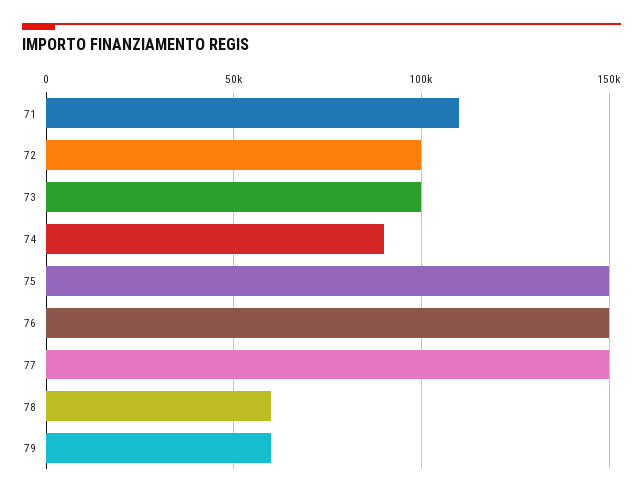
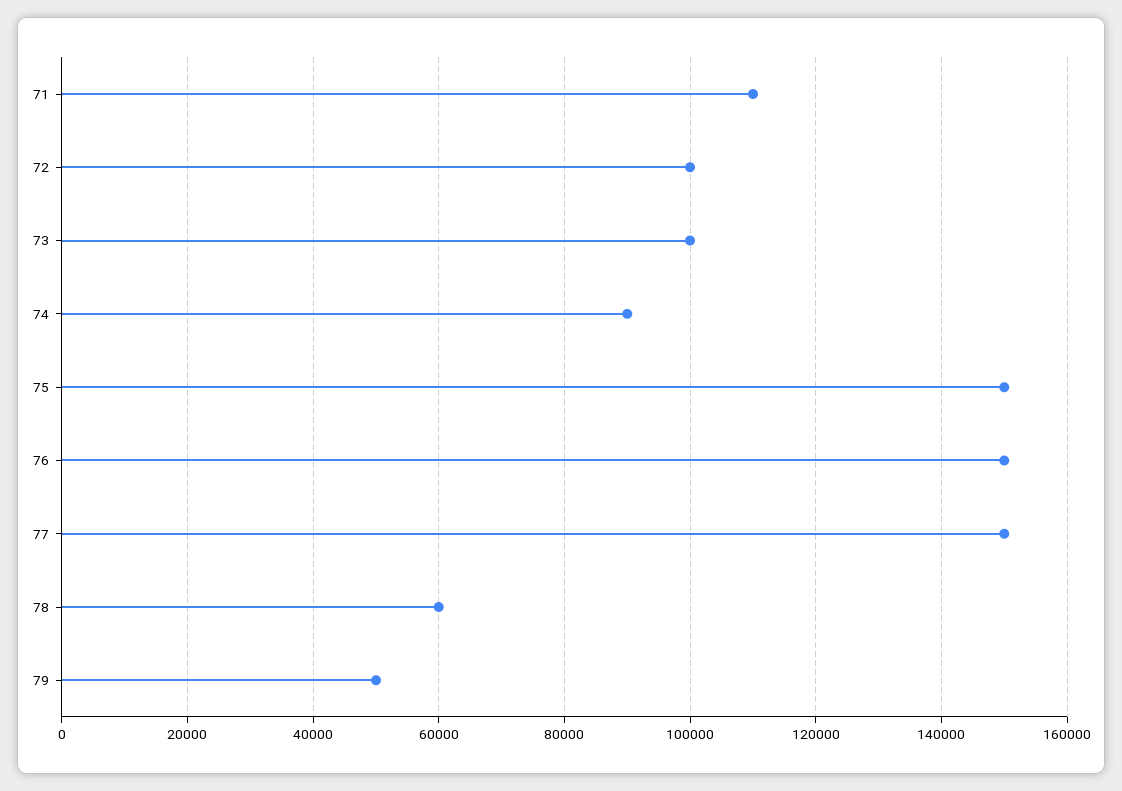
79: 60000 -> 50000

